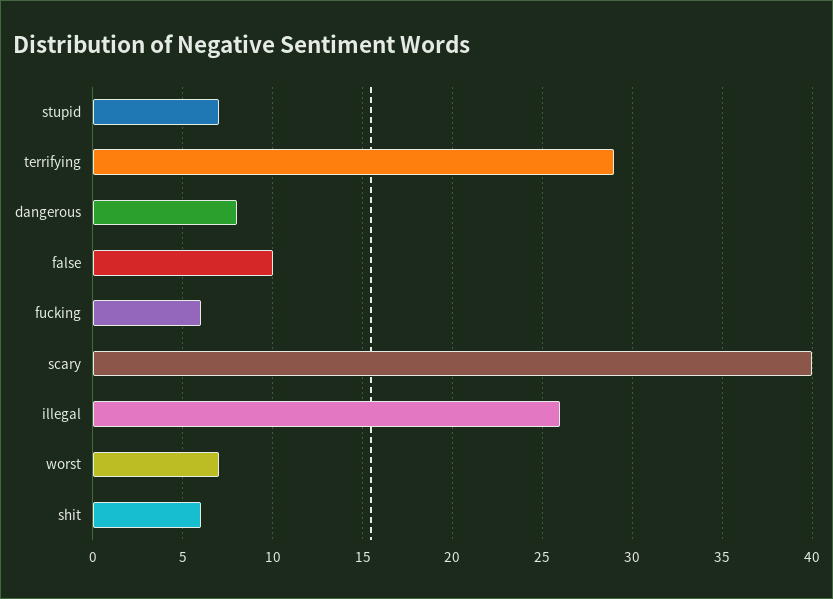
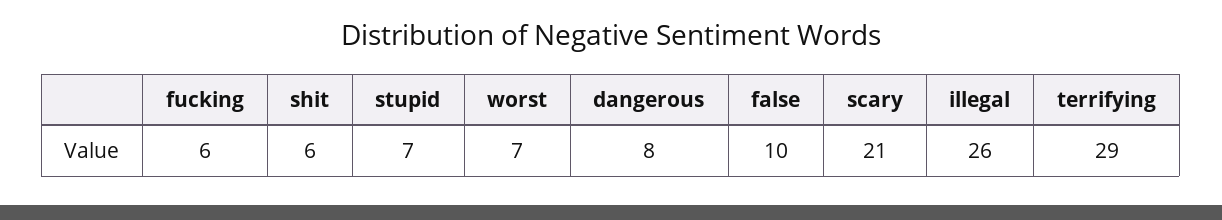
scary: 40 -> 21

